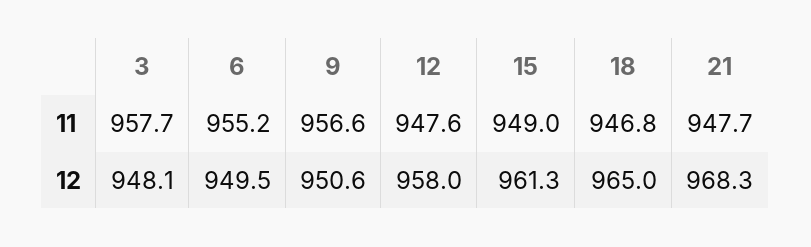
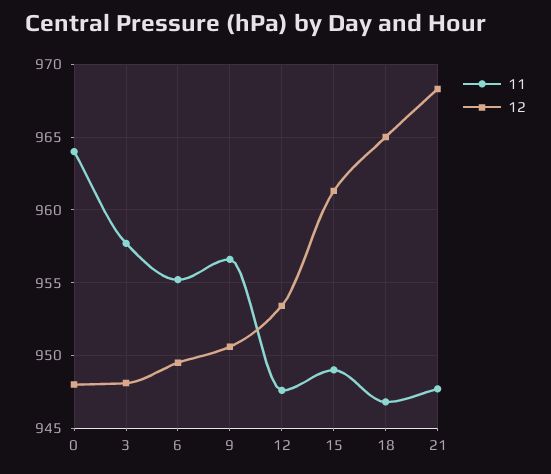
12, 12: 958 -> 953.5
11, 0: none -> 964
12, 0: none -> 948

